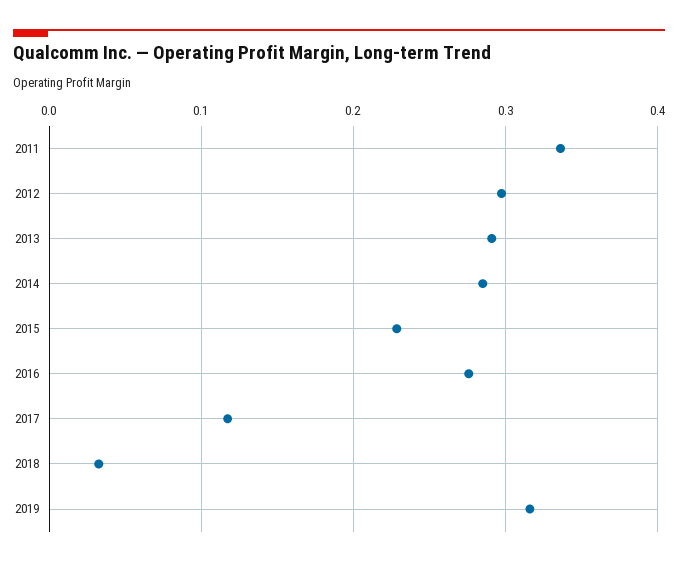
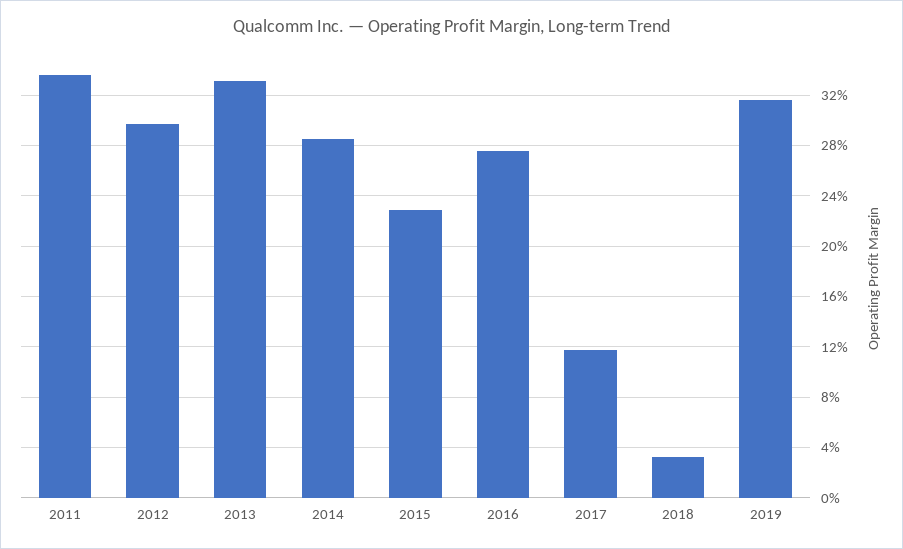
2013: 0.29 -> 0.33

